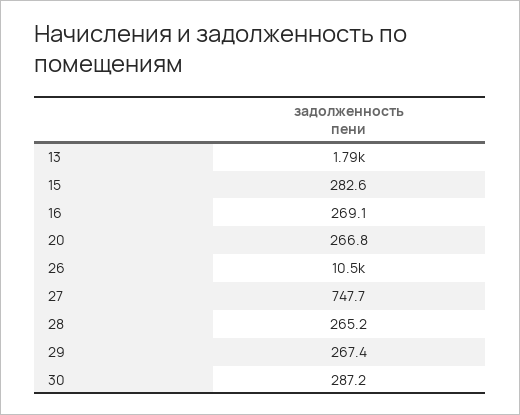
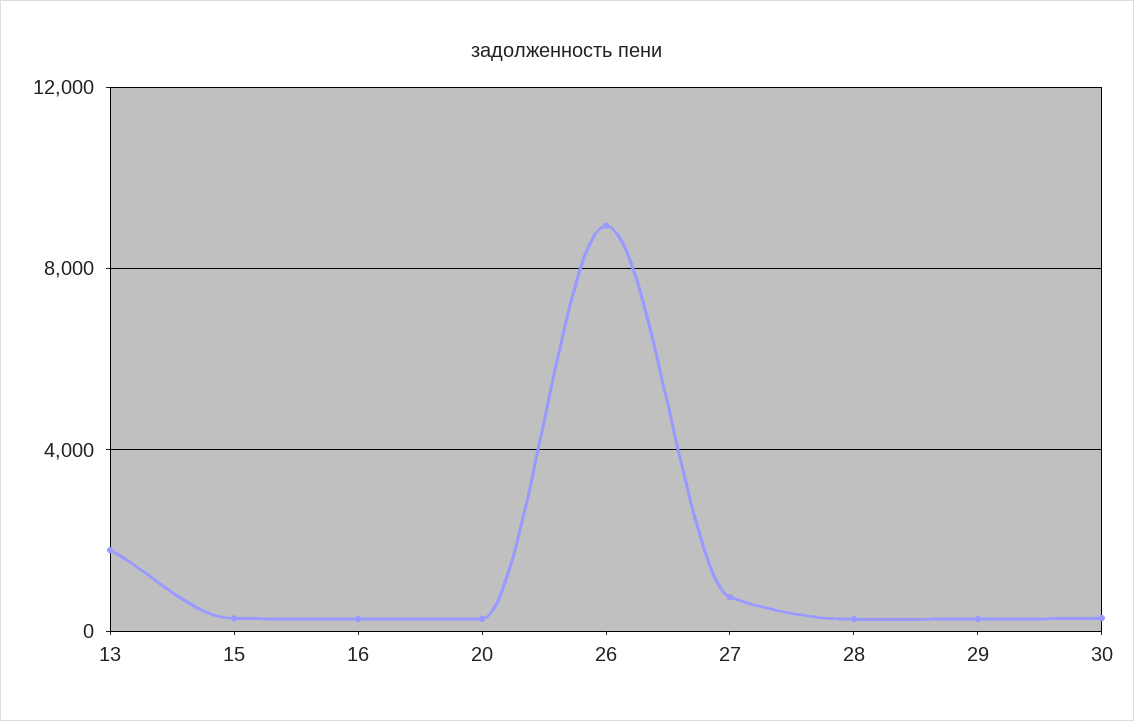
26: 10500 -> 9000

